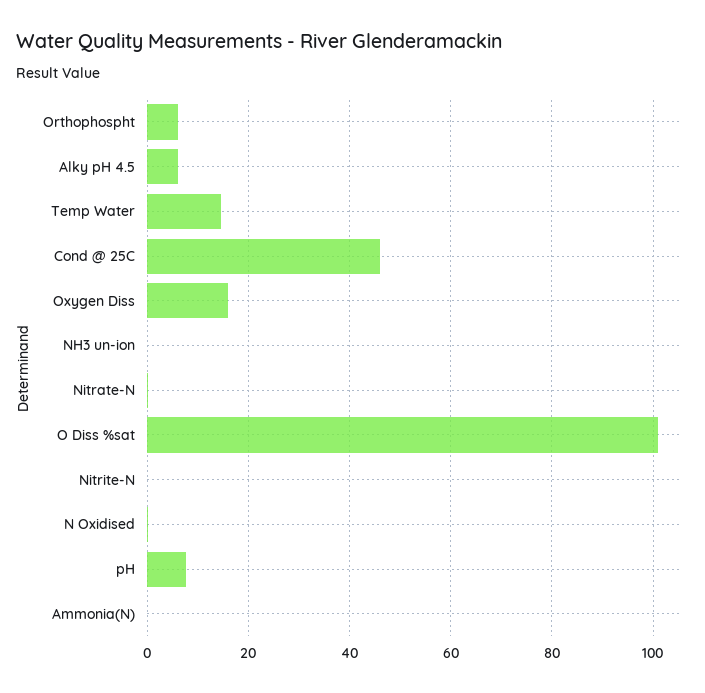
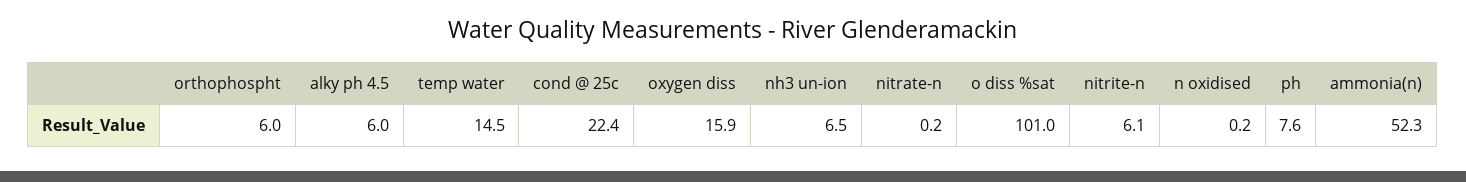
Cond @ 25C: 46 -> 22.4
NH3 un-ion: 0 -> 6.5
Nitrite-N: 0 -> 6.1
Ammonia(N): 0 -> 52.3

